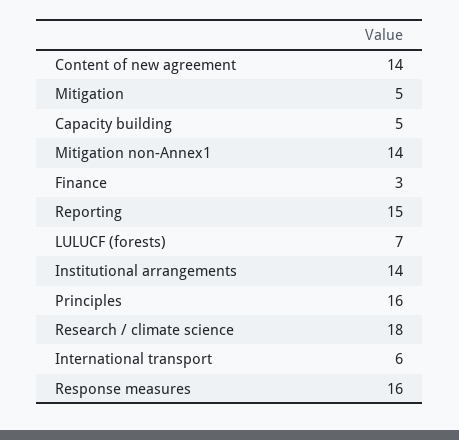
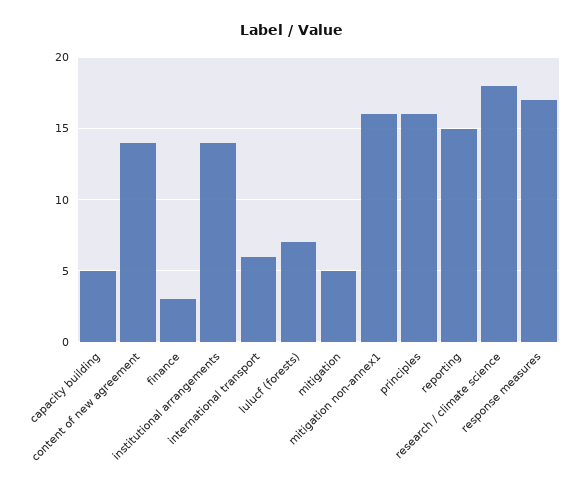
Mitigation non-Annex1: 14 -> 16
Response measures: 16 -> 17

